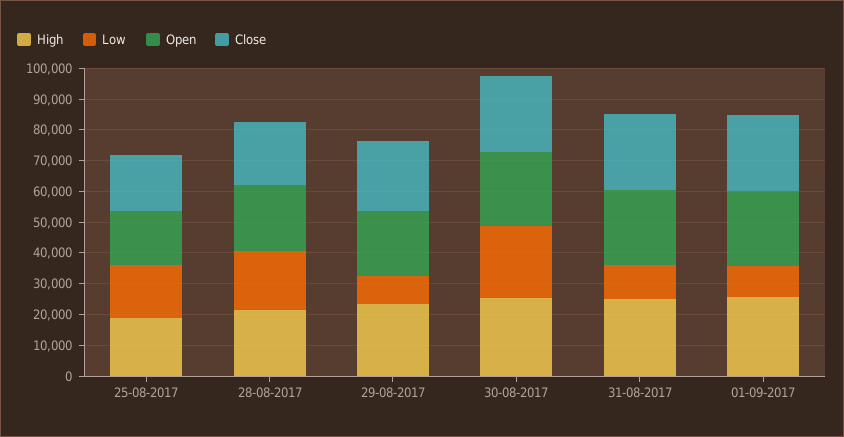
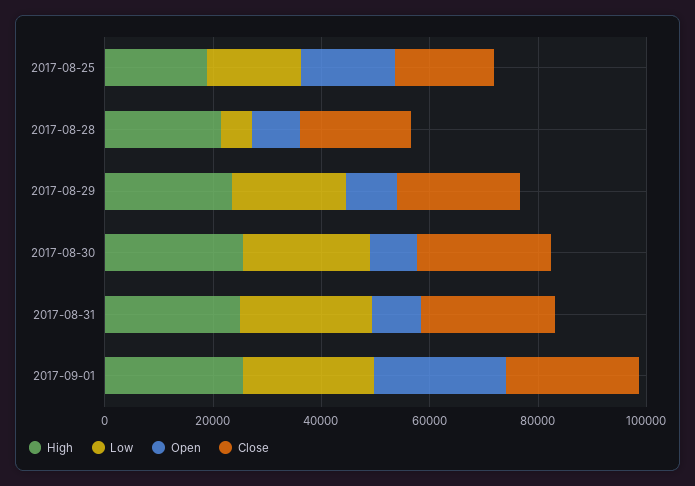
Low, 28-08-2017: 20000 -> 5000
Open, 28-08-2017: 20000 -> 10000
Low, 29-08-2017: 10000 -> 20000
Open, 29-08-2017: 20000 -> 10000
Open, 30-08-2017: 25000 -> 10000
Low, 31-08-2017: 10000 -> 25000
Open, 31-08-2017: 25000 -> 10000
Low, 01-09-2017: 10000 -> 25000

